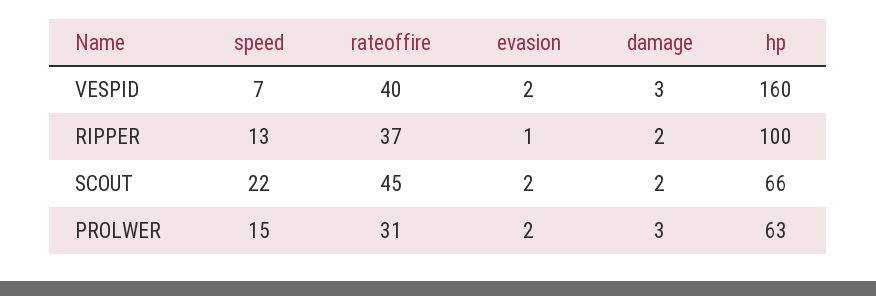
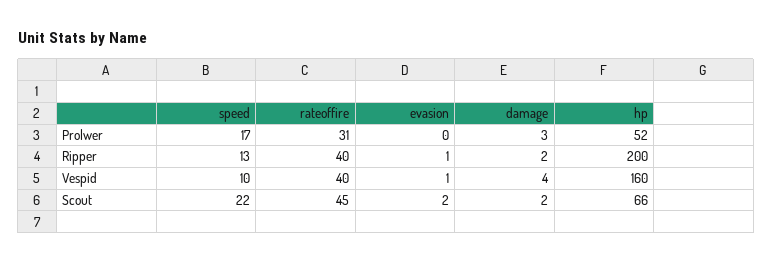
speed, VESPID: 7 -> 10
evasion, VESPID: 2 -> 1
damage, VESPID: 3 -> 4
rateoffire, RIPPER: 37 -> 40
hp, RIPPER: 100 -> 200
speed, PROLWER: 15 -> 17
evasion, PROLWER: 2 -> 0
hp, PROLWER: 63 -> 52

